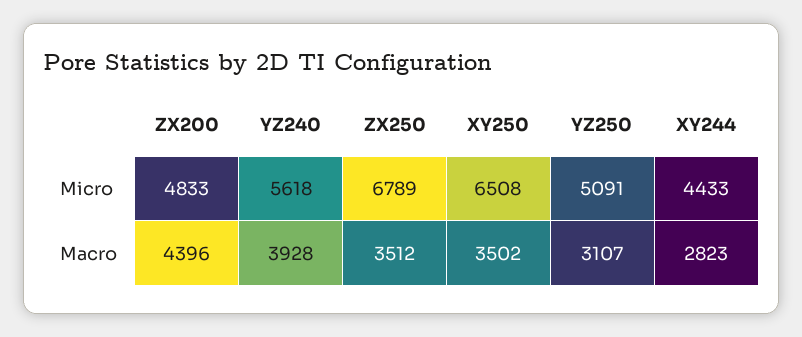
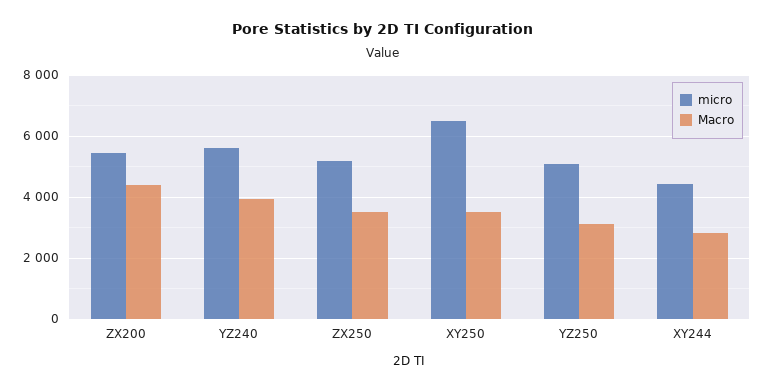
Micro, ZX200: 4833 -> 5400
Micro, ZX250: 6789 -> 5200

